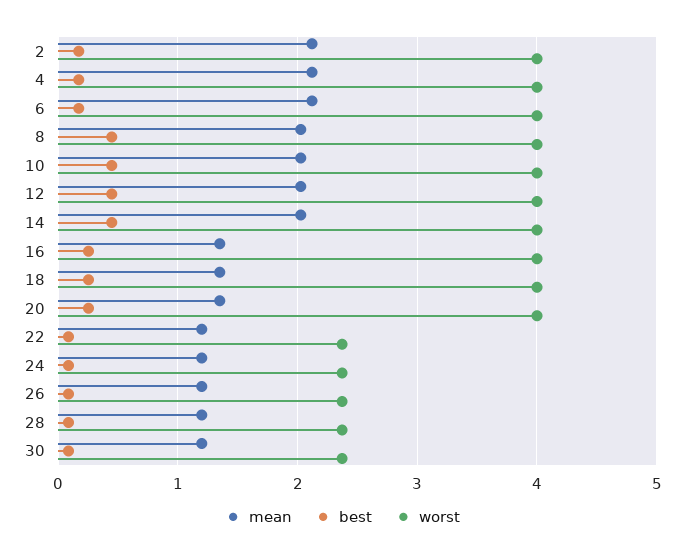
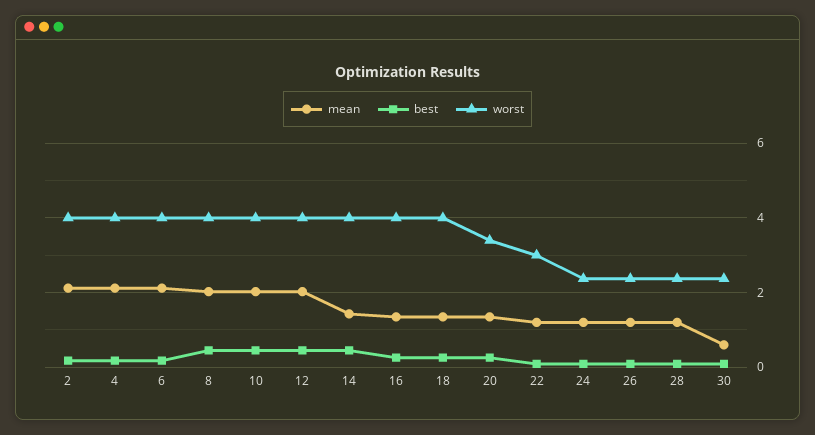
mean, 14: 2 -> 1.4
worst, 20: 4 -> 3.4
worst, 22: 2.4 -> 3
mean, 30: 1.2 -> 0.6

